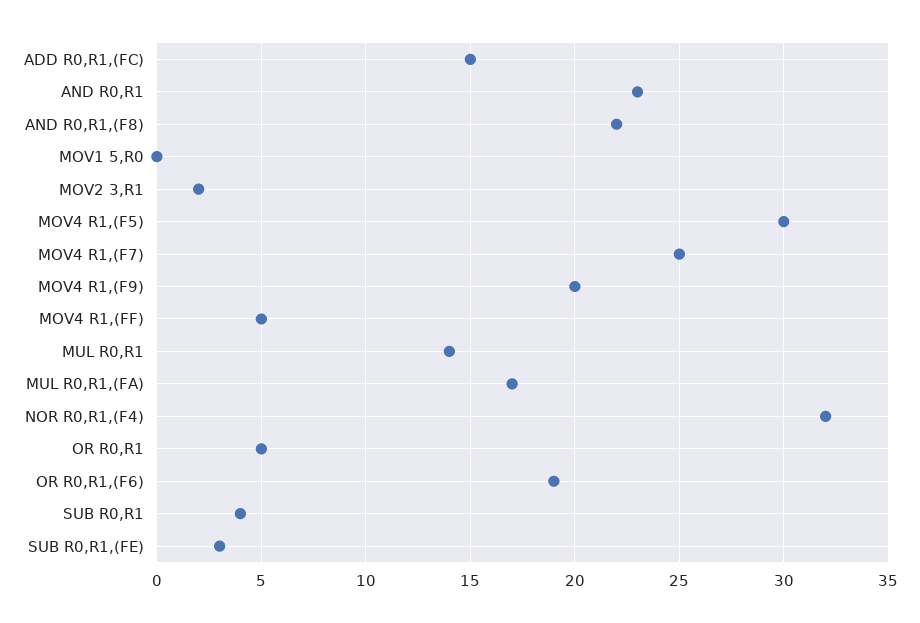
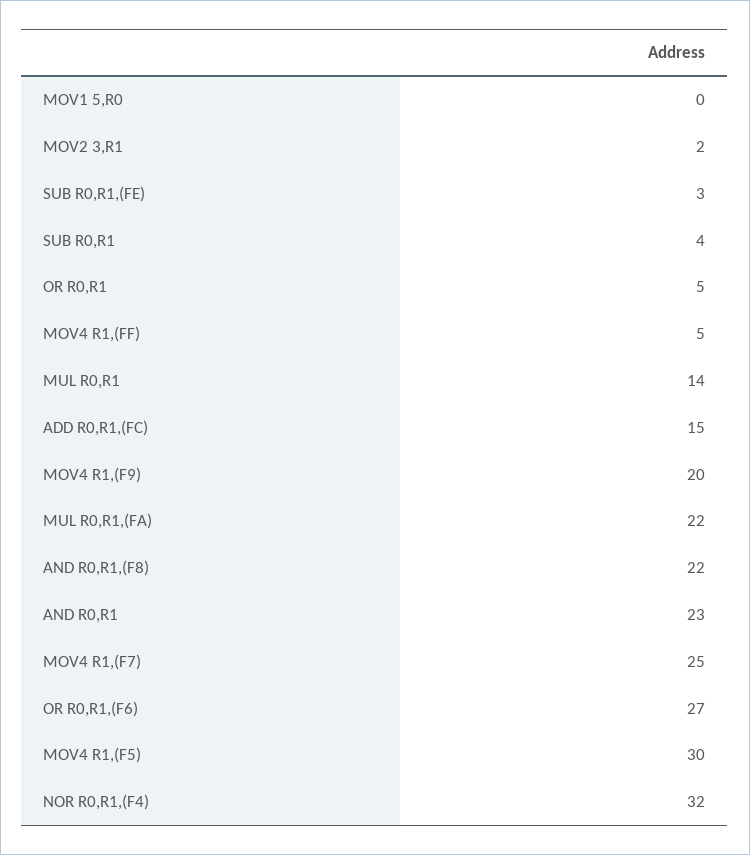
MUL R0,R1,(FA): 17 -> 22
OR R0,R1,(F6): 19 -> 27

